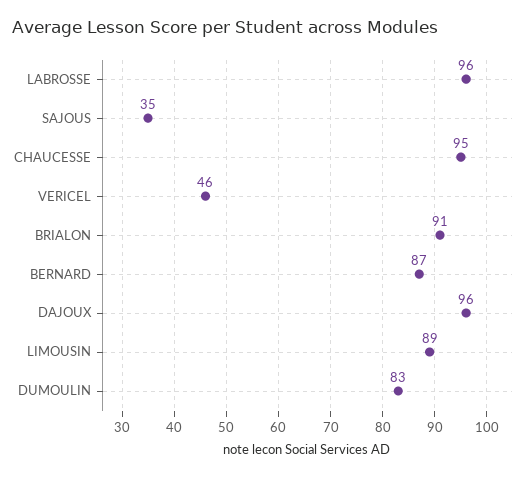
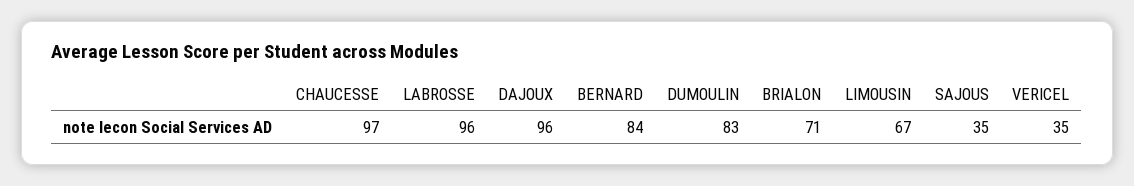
CHAUCESSE: 95 -> 97
VERICEL: 46 -> 35
BRIALON: 91 -> 71
BERNARD: 87 -> 84
LIMOUSIN: 89 -> 67

